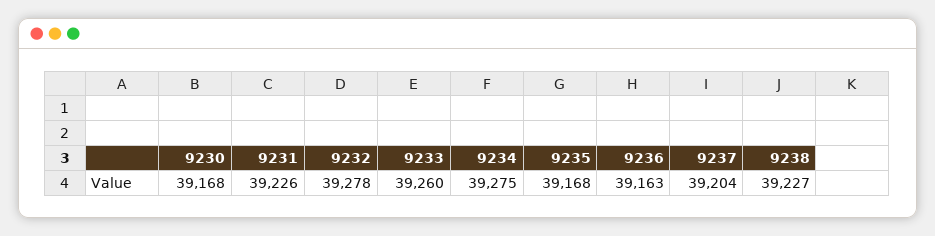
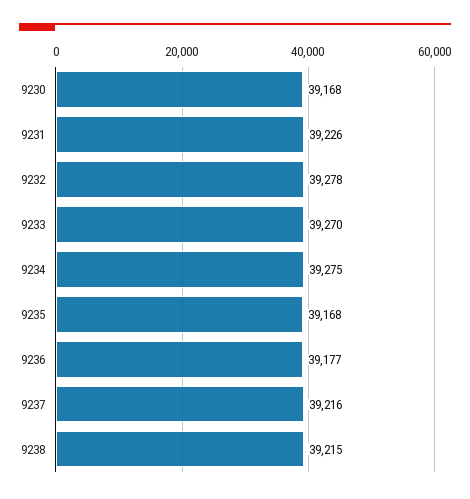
9233: 39260 -> 39270
9236: 39163 -> 39177
9237: 39204 -> 39216
9238: 39227 -> 39215

